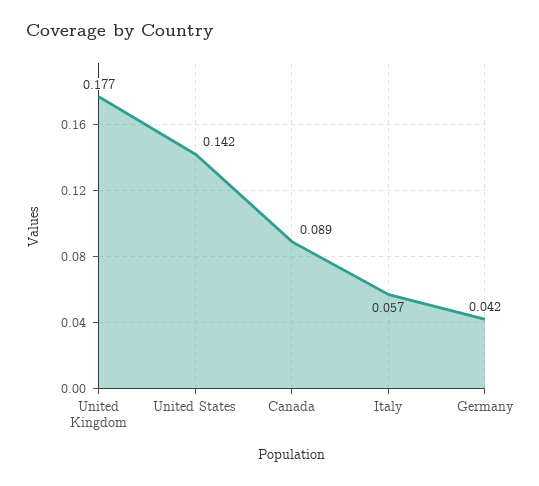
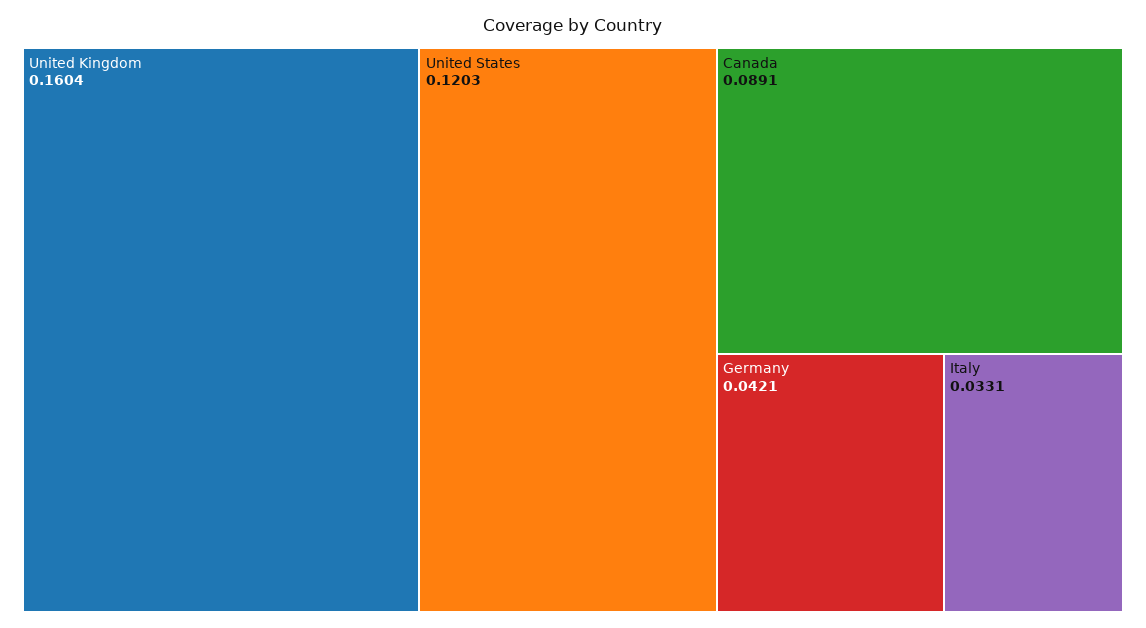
United Kingdom: 0.177 -> 0.1604
United States: 0.142 -> 0.1203
Italy: 0.057 -> 0.0331

